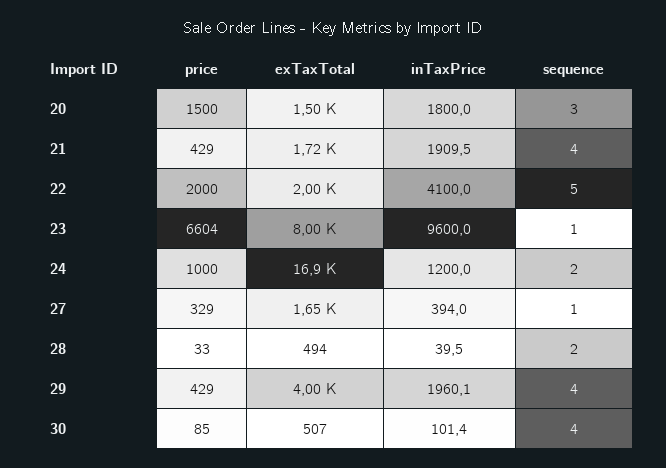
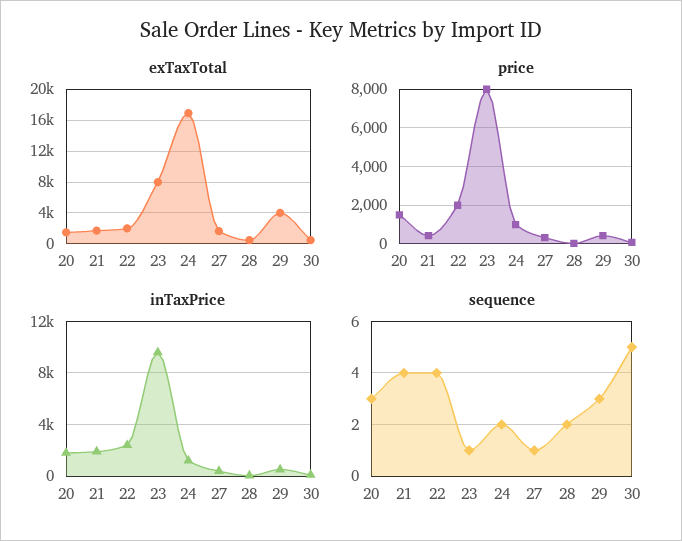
inTaxPrice, 22: 4100 -> 2500
sequence, 22: 5 -> 4
price, 23: 6604 -> 8000
inTaxPrice, 29: 1960.1 -> 500
sequence, 29: 4 -> 3
sequence, 30: 4 -> 5

